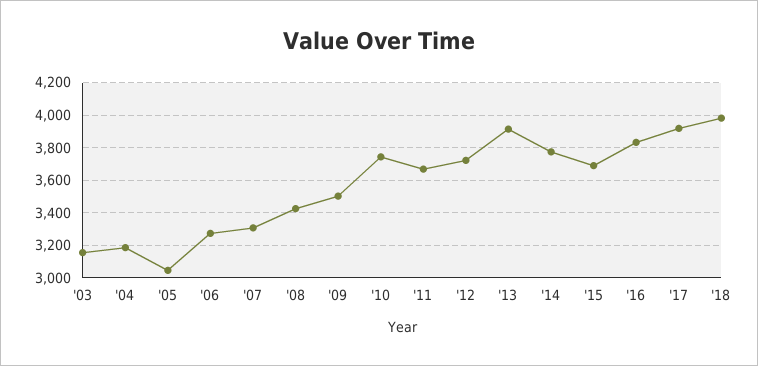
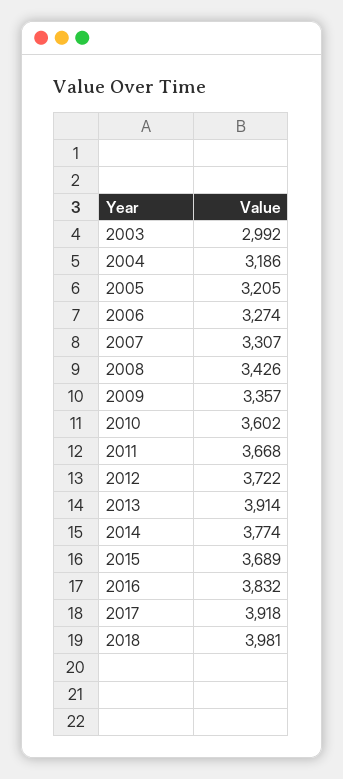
'03: 3150 -> 2992
'05: 3050 -> 3205
'09: 3500 -> 3357
'10: 3750 -> 3602

